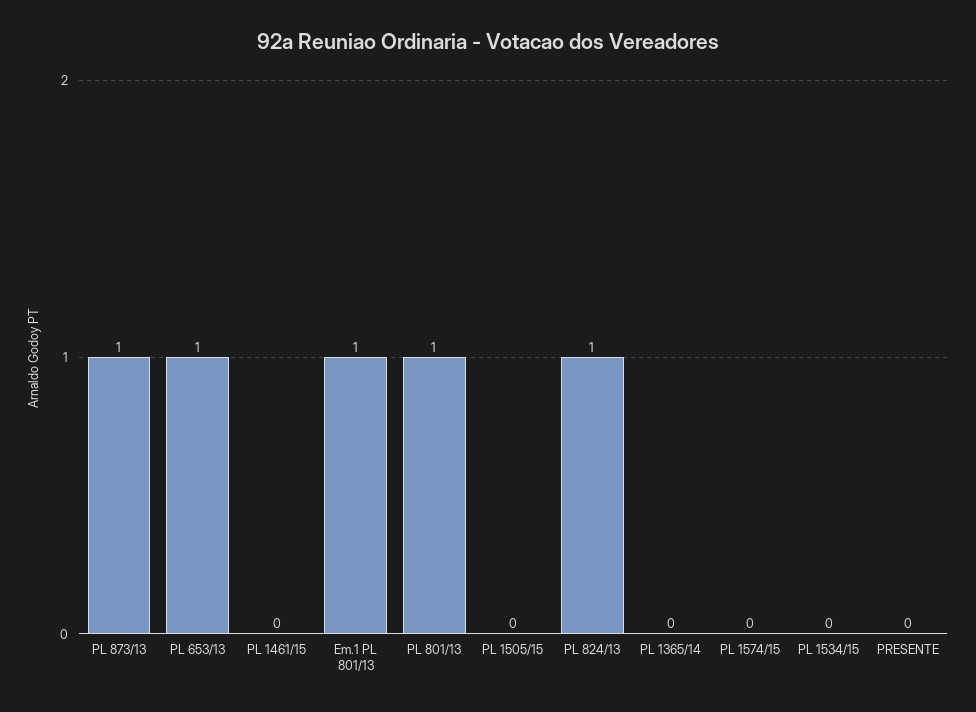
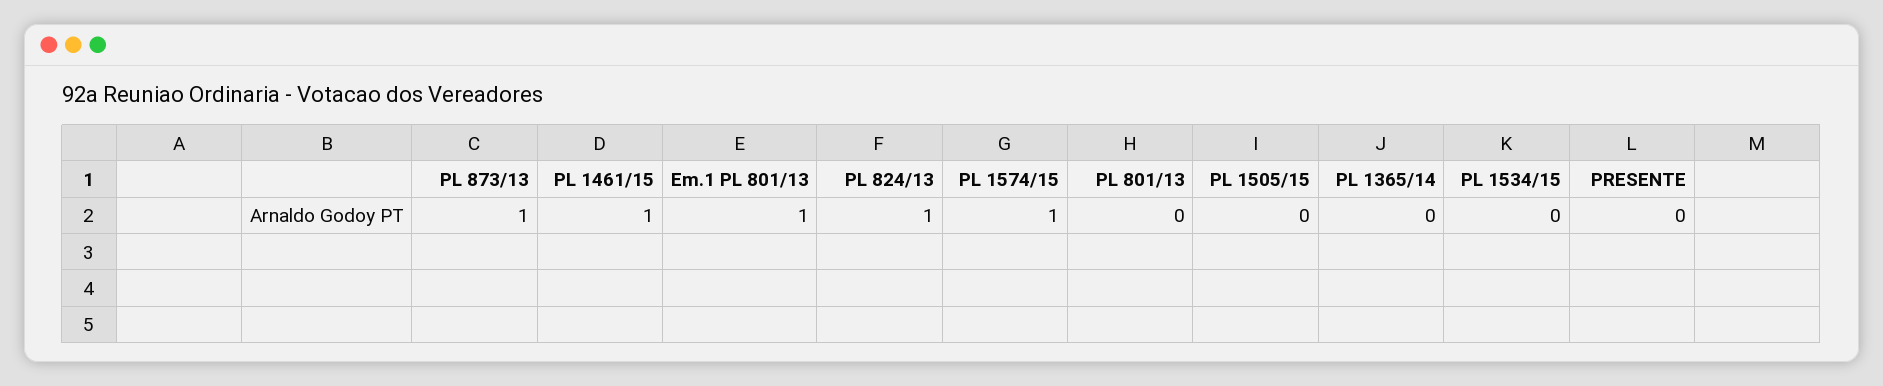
PL 653/13: 1 -> none
PL 1461/15: 0 -> 1
PL 801/13: 1 -> 0
PL 1574/15: 0 -> 1

